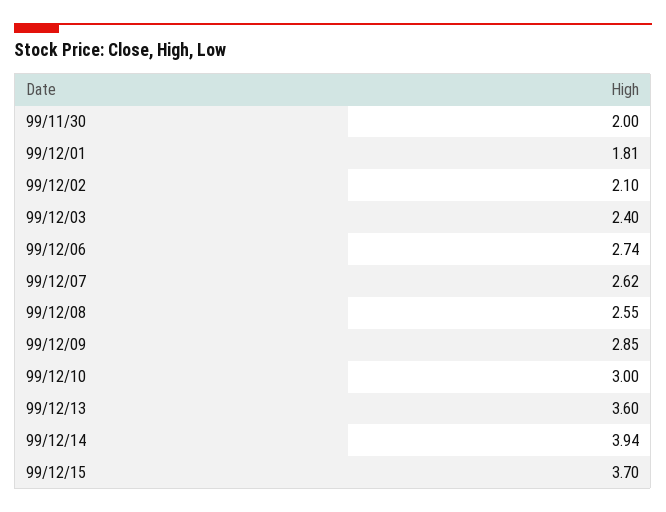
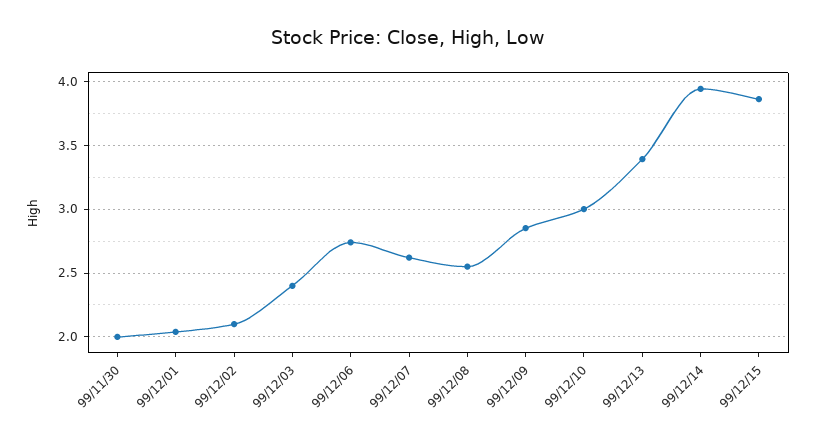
99/12/01: 1.81 -> 2.05
99/12/13: 3.6 -> 3.4
99/12/15: 3.7 -> 3.85

